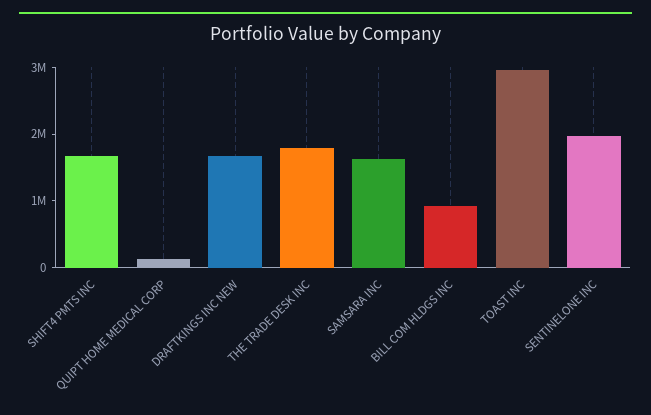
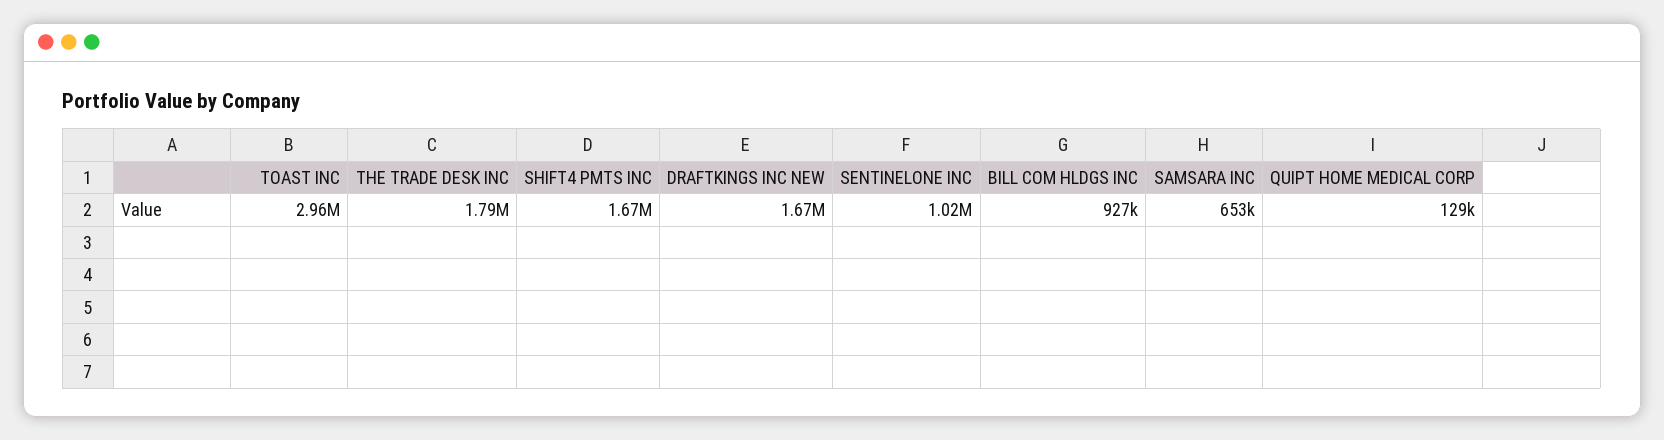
SAMSARA INC: 1600000 -> 653000
SENTINELONE INC: 2000000 -> 1020000

